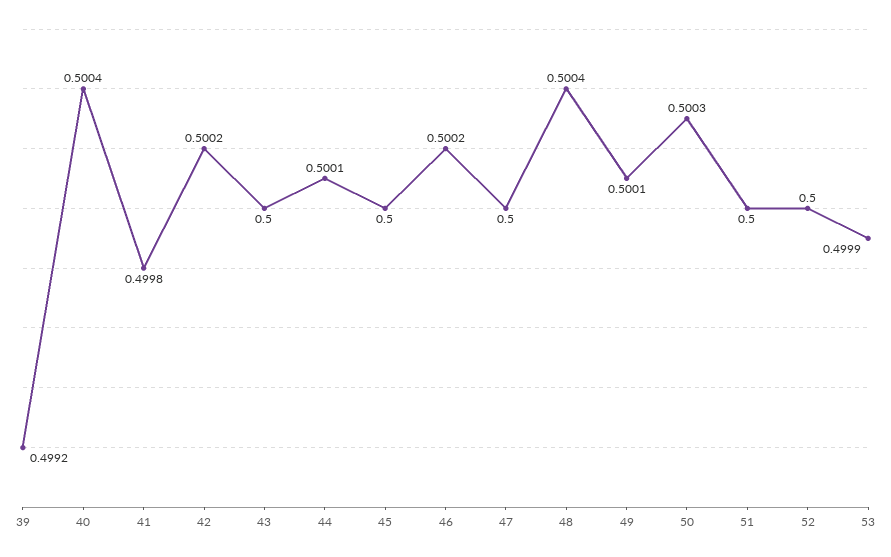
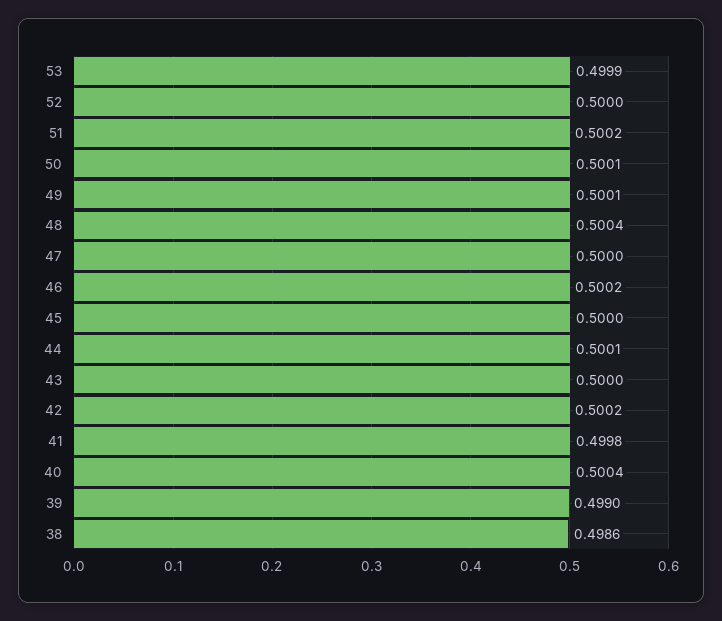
39: 0.4992 -> 0.499
50: 0.5003 -> 0.5001
51: 0.5 -> 0.5002
38: none -> 0.4986

